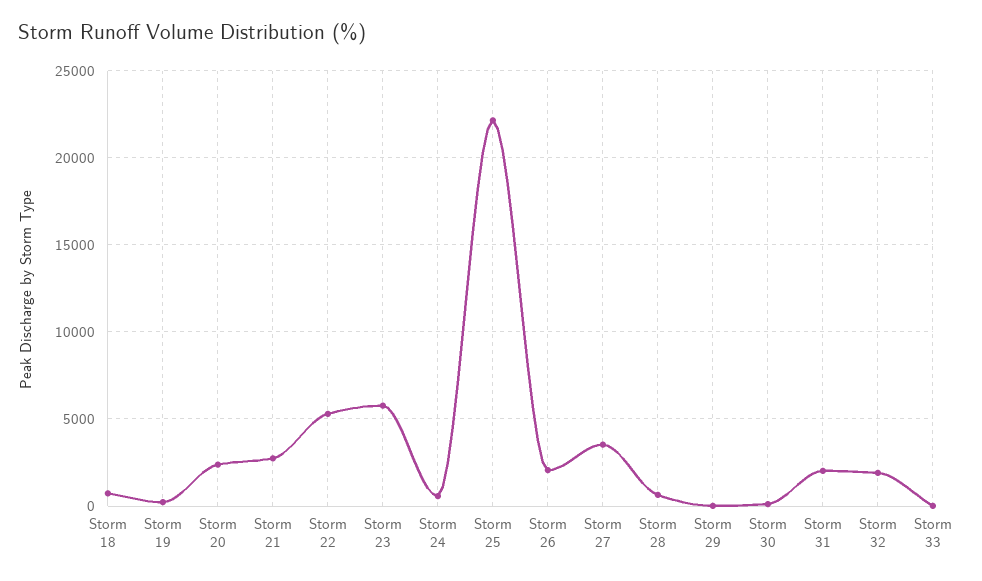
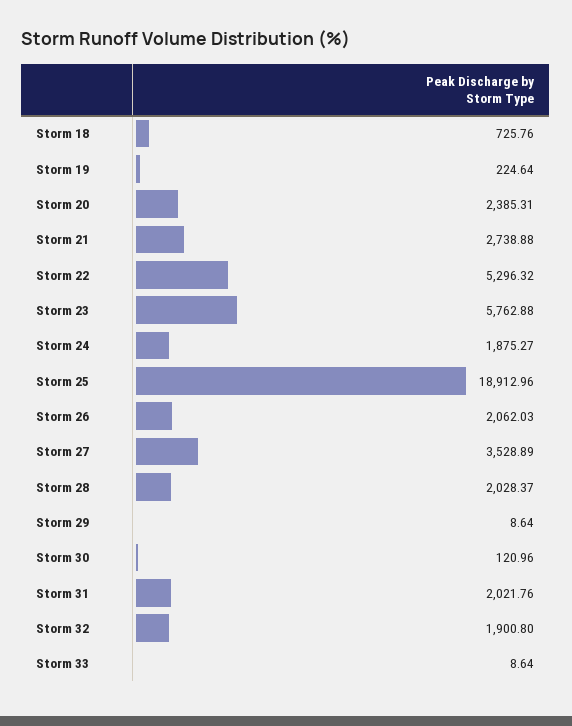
Storm 24: 500 -> 1875.27
Storm 25: 22000 -> 18912.96
Storm 28: 500 -> 2028.37

